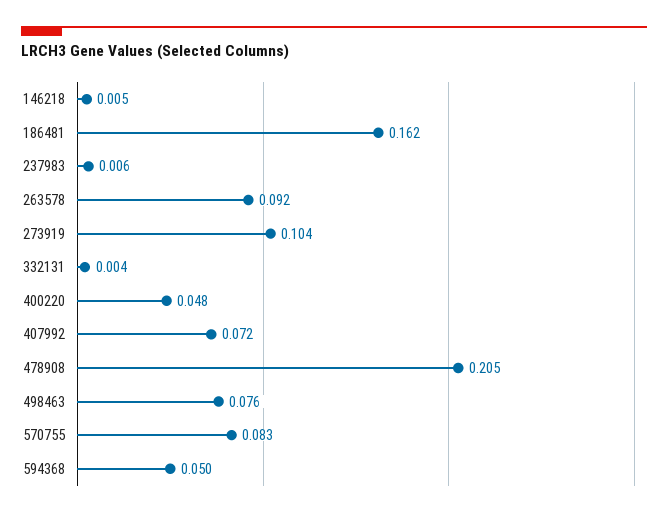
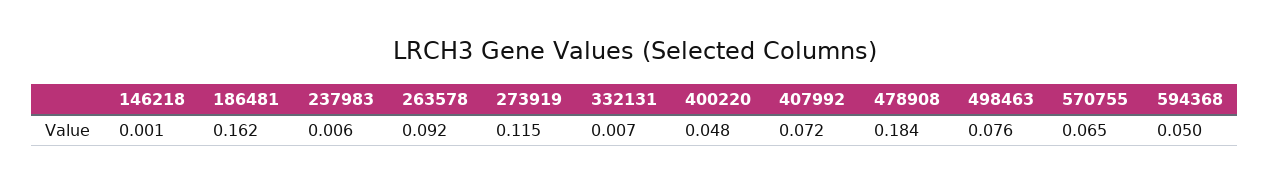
146218: 0.005 -> 0.001
273919: 0.104 -> 0.115
332131: 0.004 -> 0.007
478908: 0.205 -> 0.184
570755: 0.083 -> 0.065

